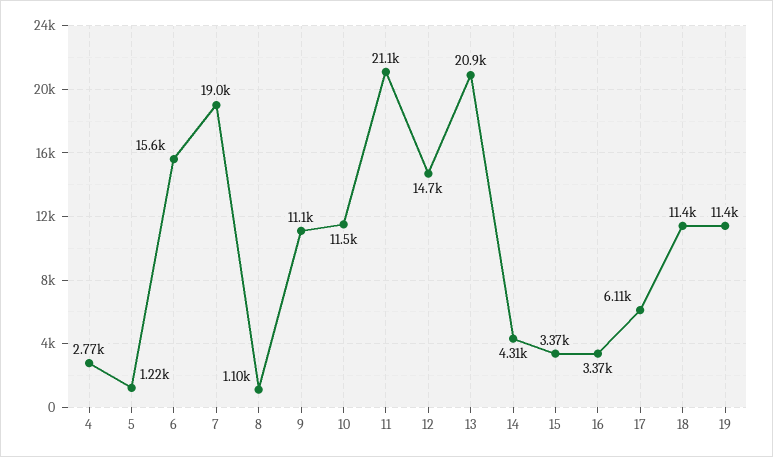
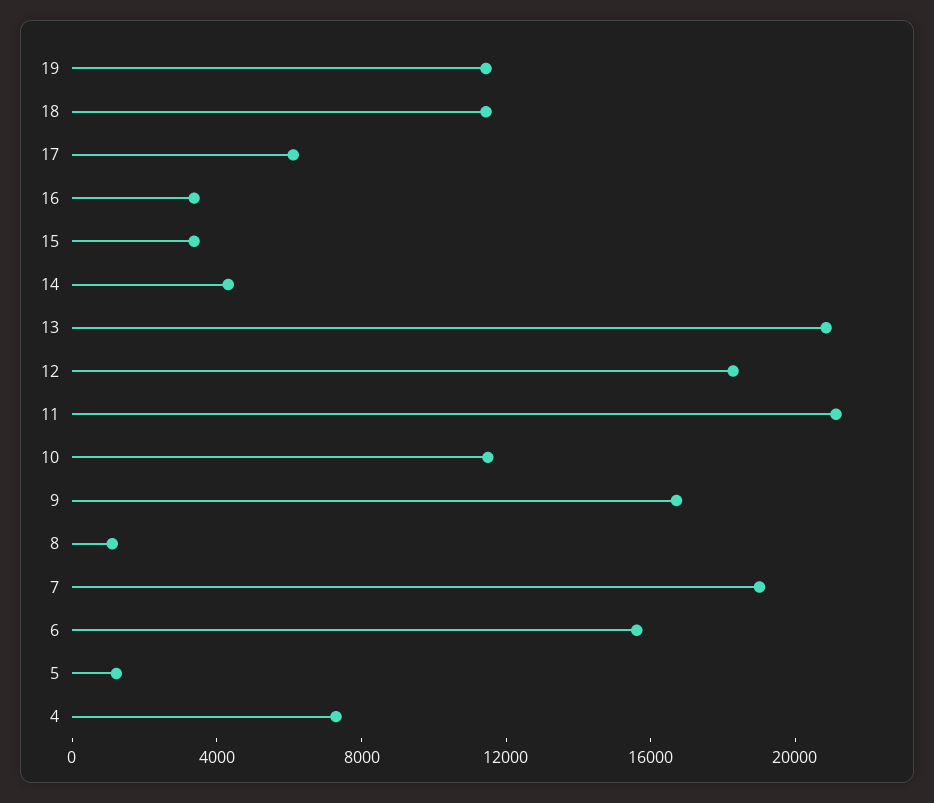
4: 2770 -> 7000
9: 11100 -> 17000
12: 14700 -> 18000

